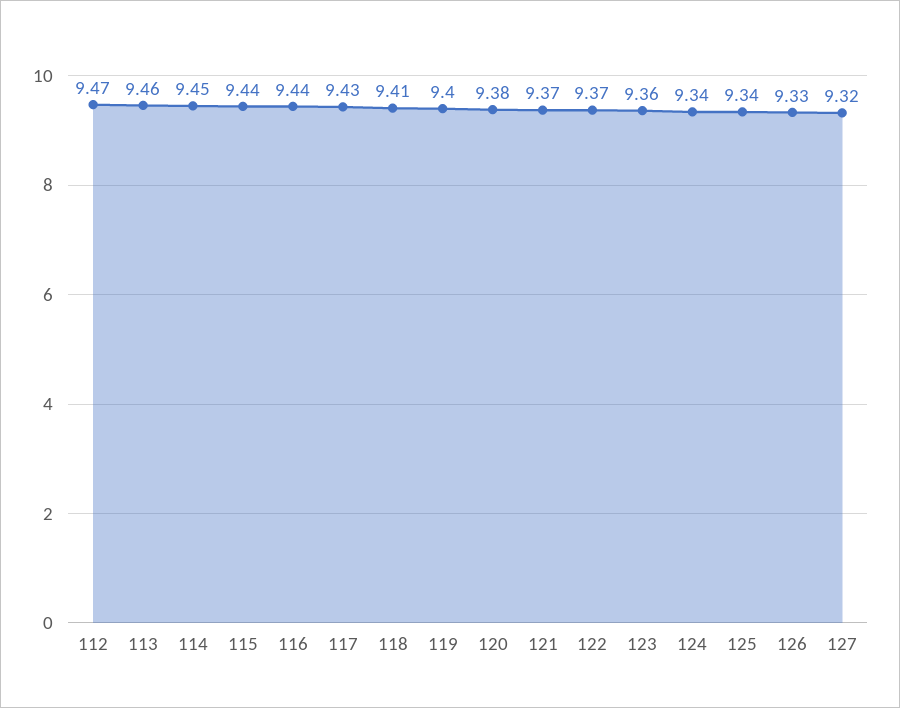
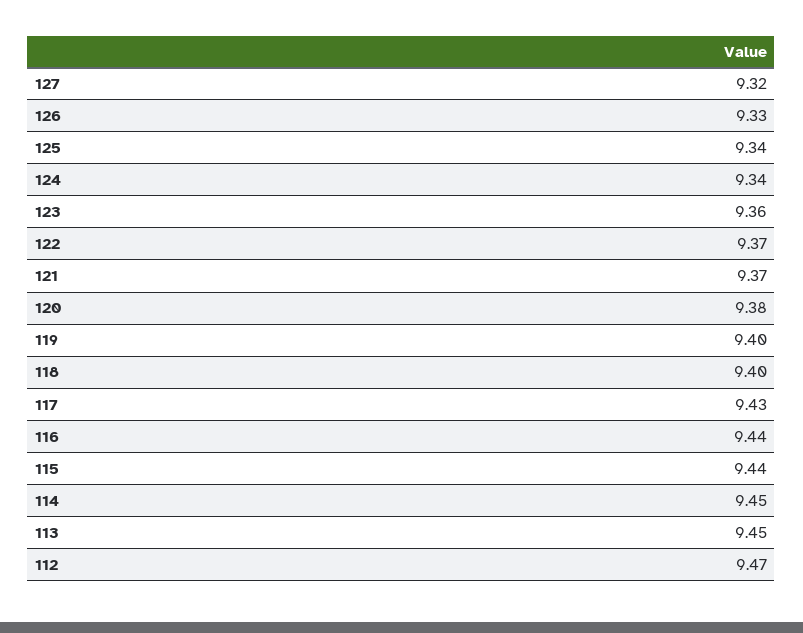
113: 9.46 -> 9.45
118: 9.41 -> 9.4

